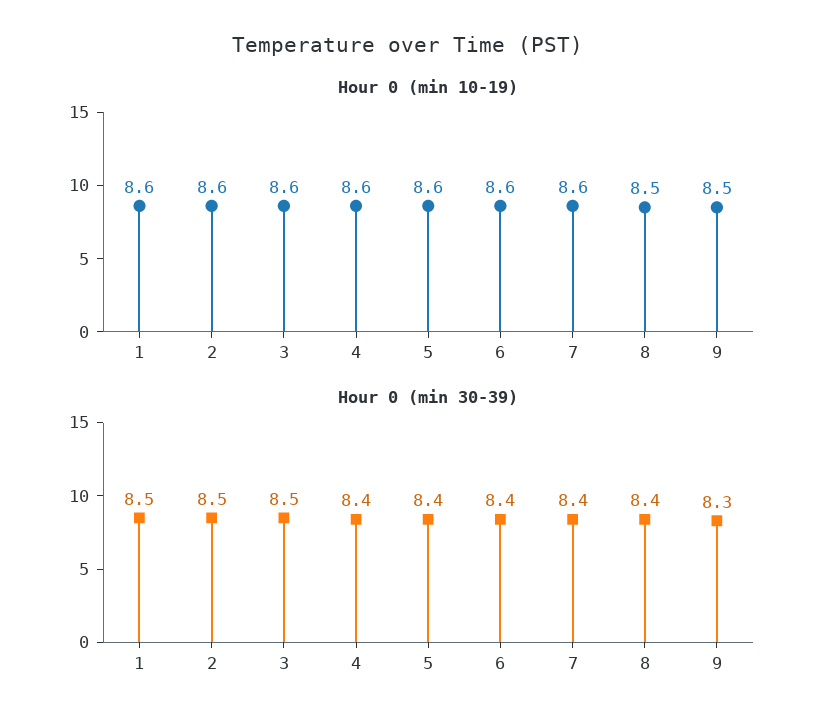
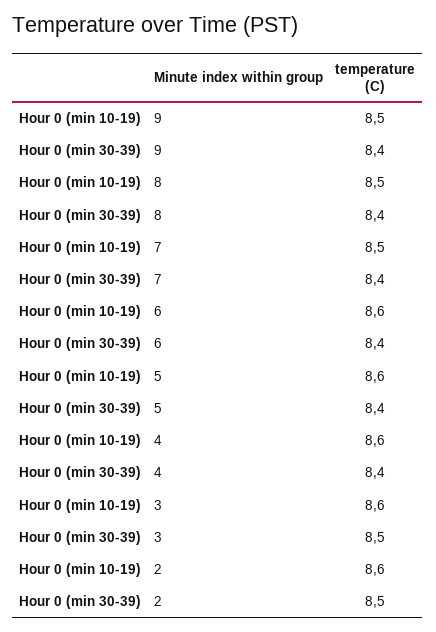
Hour 0 (min 10-19), 1: 8.6 -> none
Hour 0 (min 10-19), 7: 8.6 -> 8.5
Hour 0 (min 30-39), 1: 8.5 -> none
Hour 0 (min 30-39), 9: 8.3 -> 8.4

